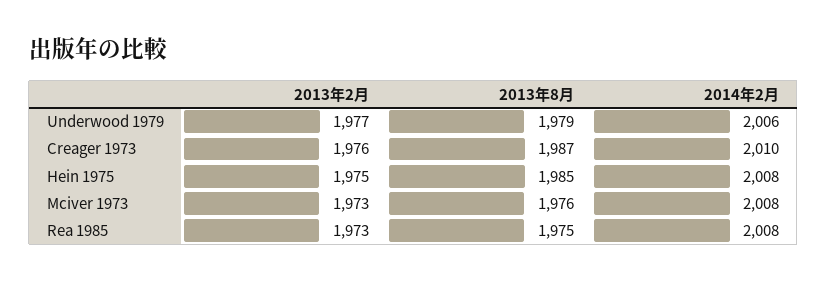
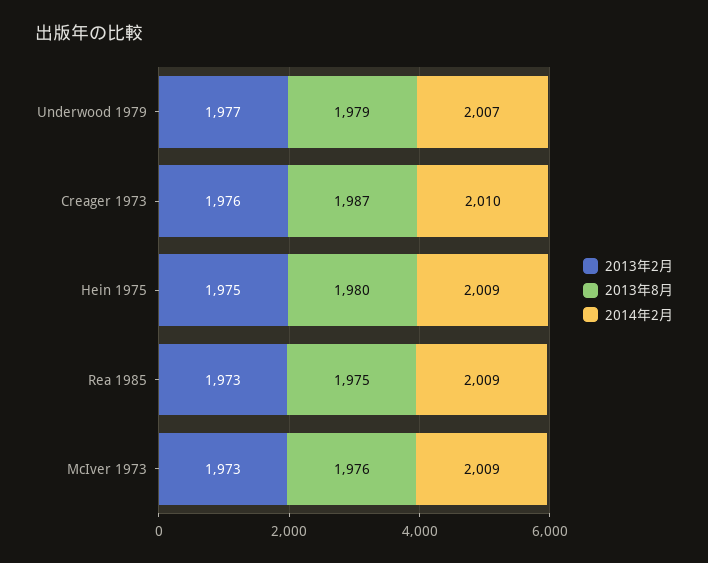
2014年2月, Underwood 1979: 2006 -> 2007
2013年8月, Hein 1975: 1985 -> 1980
2014年2月, Hein 1975: 2008 -> 2009
2014年2月, Mciver 1973: 2008 -> 2009
2014年2月, Rea 1985: 2008 -> 2009

